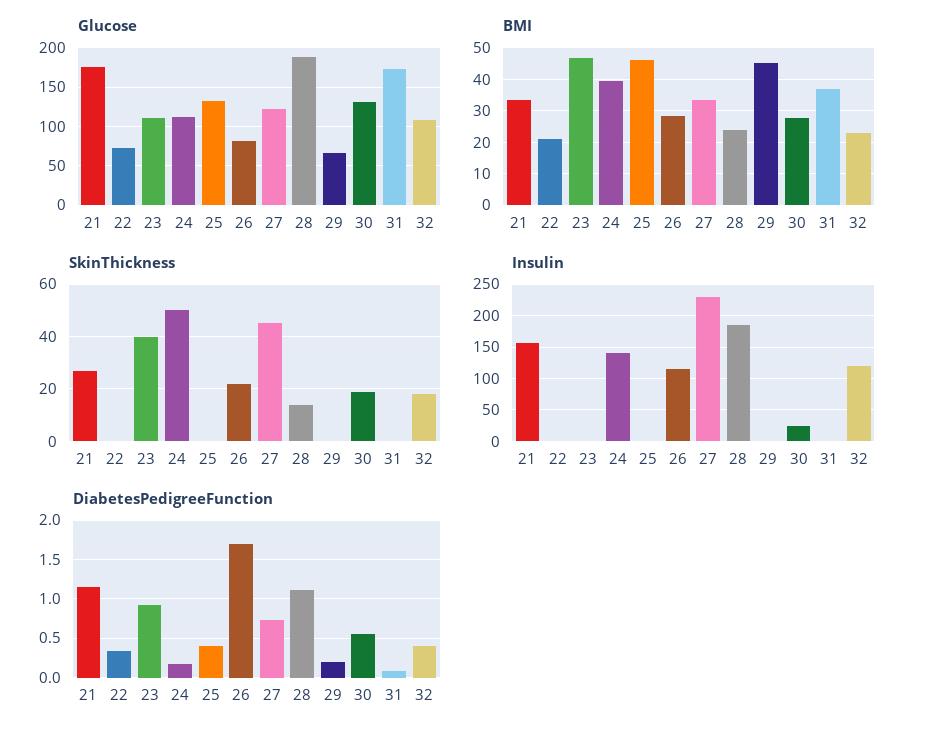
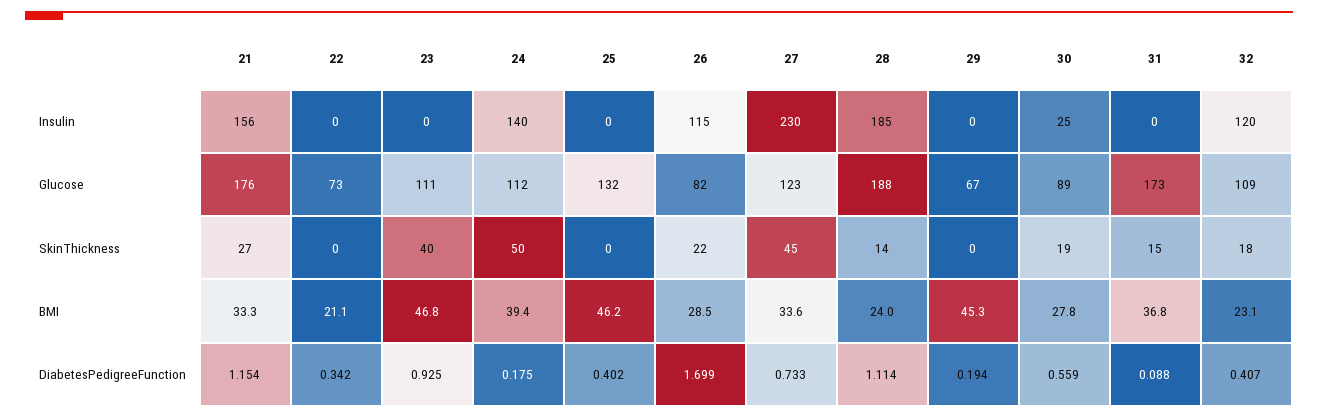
Glucose, 30: 130 -> 89
SkinThickness, 31: 0 -> 15

